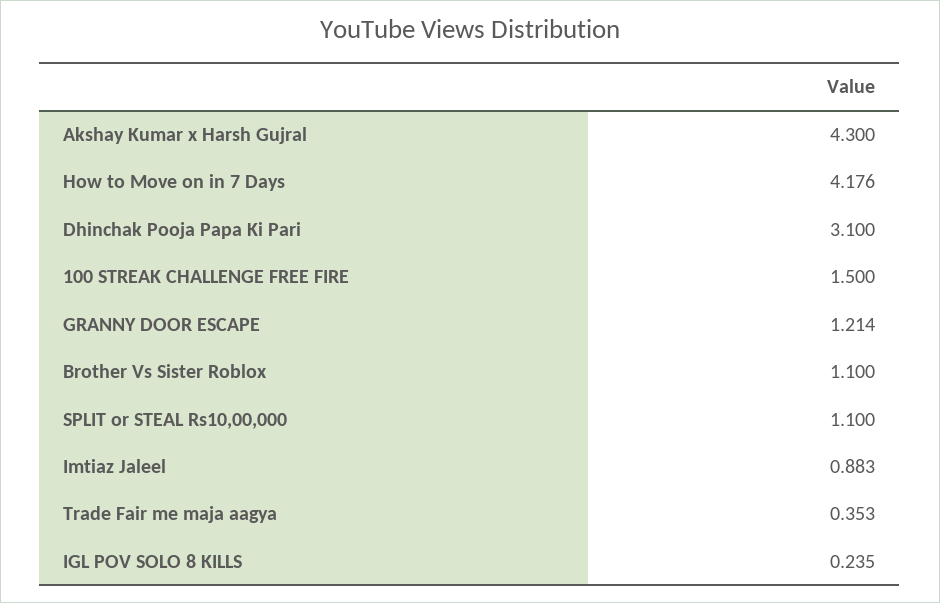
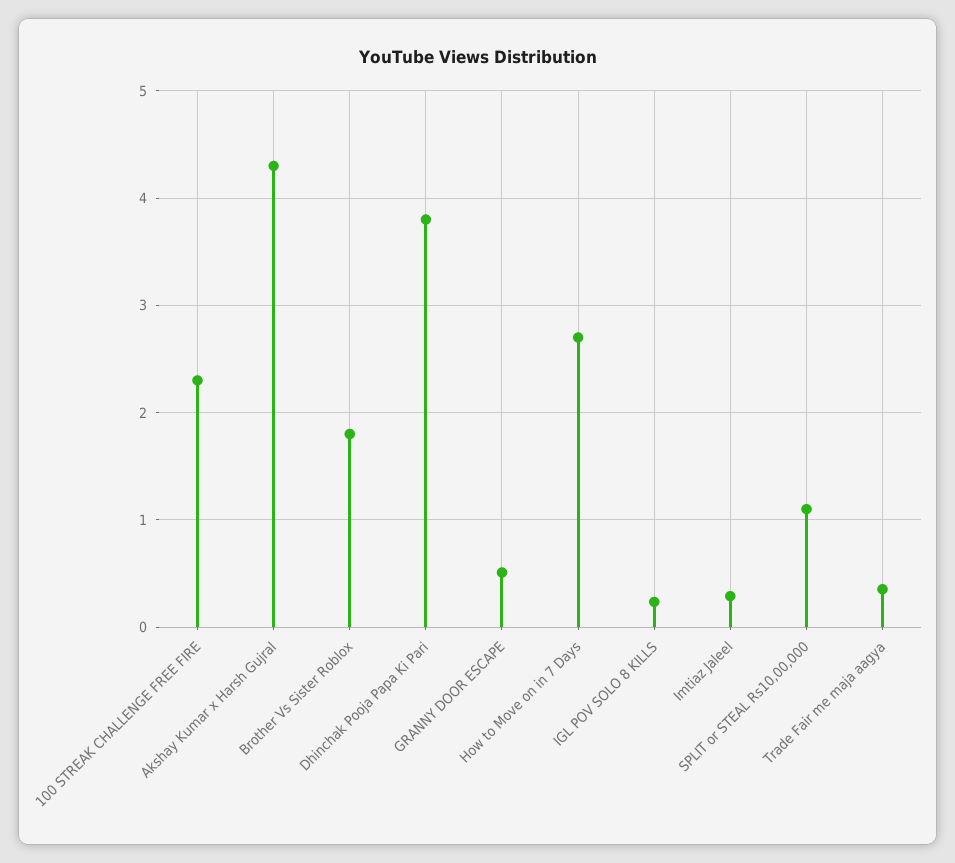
How to Move on in 7 Days: 4.176 -> 2.7
Dhinchak Pooja Papa Ki Pari: 3.1 -> 3.8
100 STREAK CHALLENGE FREE FIRE: 1.5 -> 2.3
GRANNY DOOR ESCAPE: 1.214 -> 0.5
Brother Vs Sister Roblox: 1.1 -> 1.8
Imtiaz Jaleel: 0.883 -> 0.3

